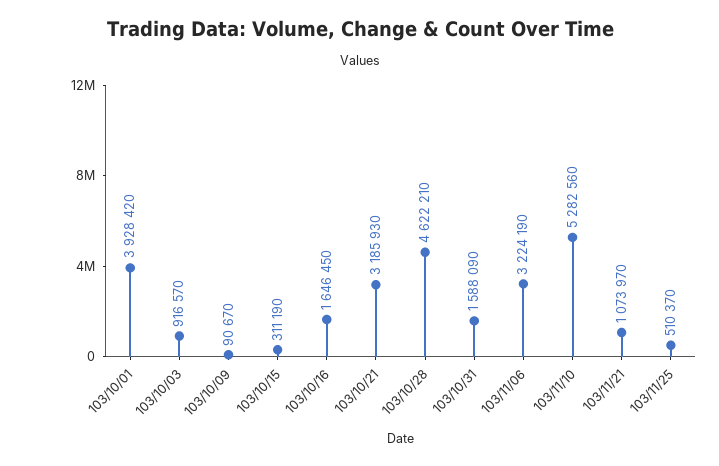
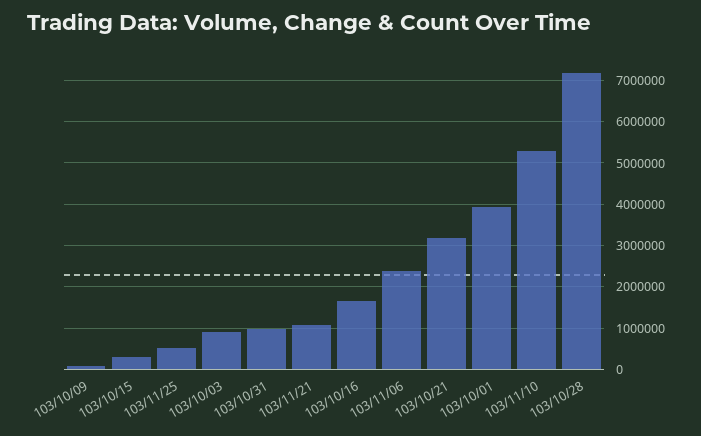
103/10/28: 4622210 -> 7200000
103/10/31: 1588090 -> 1000000
103/11/06: 3224190 -> 2400000

